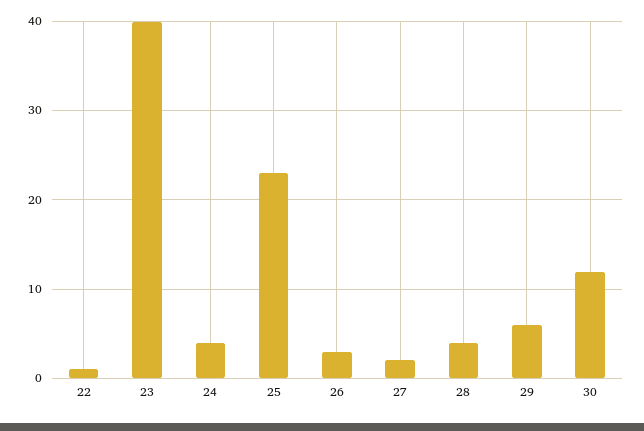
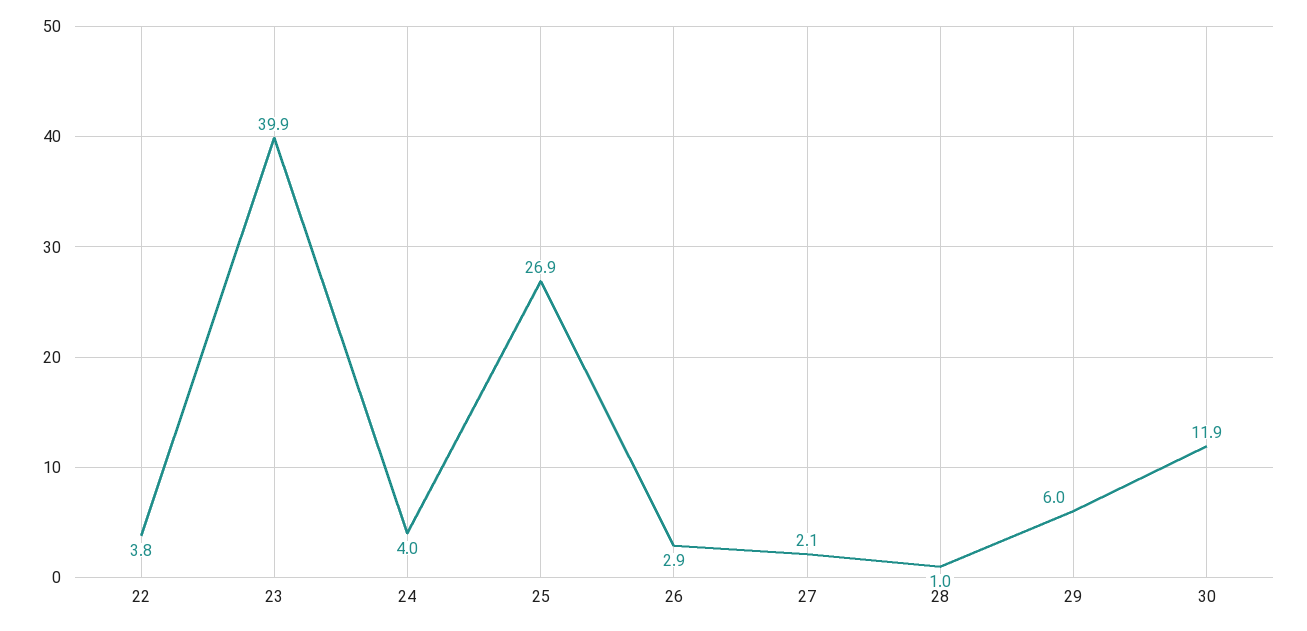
22: 1 -> 3.8
25: 23 -> 26.9
28: 4 -> 1

